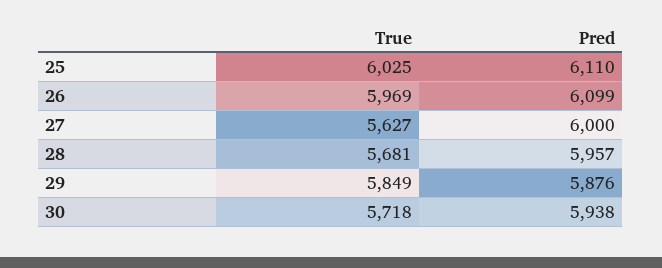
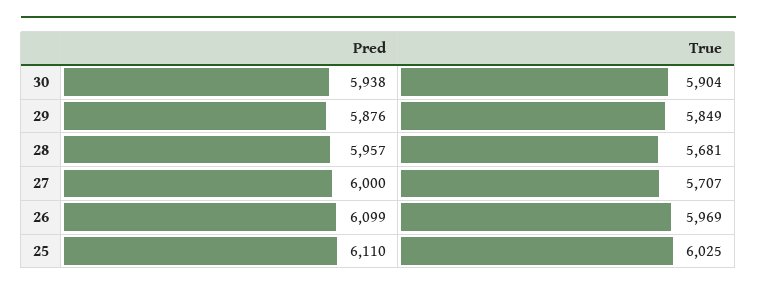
True, 27: 5627 -> 5707
True, 30: 5718 -> 5904

